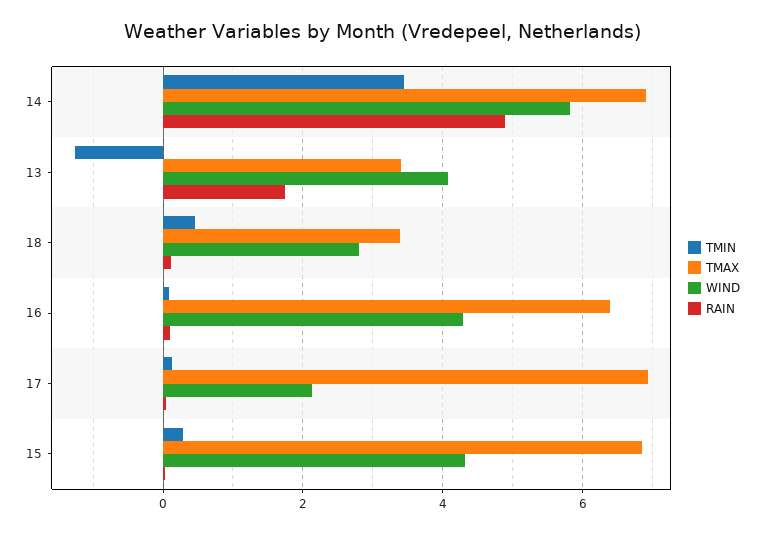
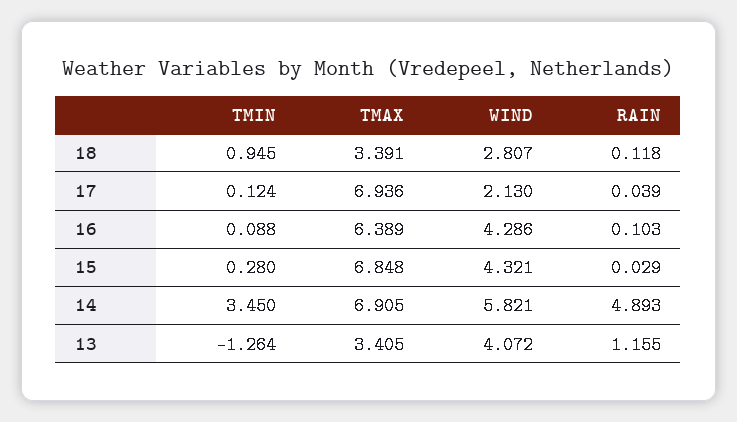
RAIN, 13: 1.8 -> 1.155
TMIN, 18: 0.4 -> 0.945

